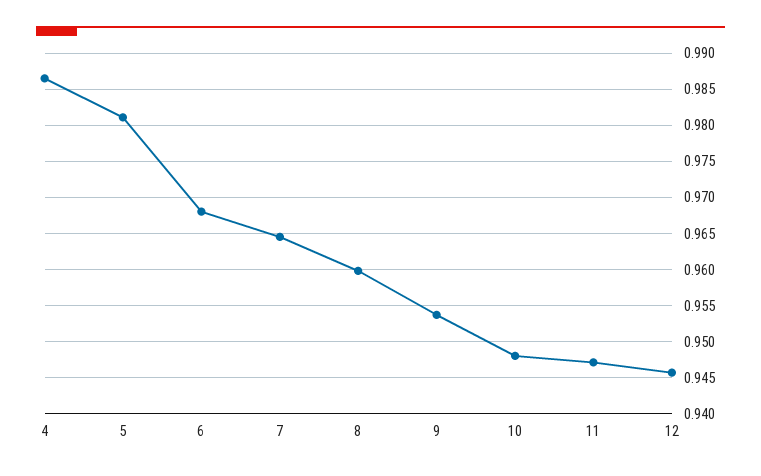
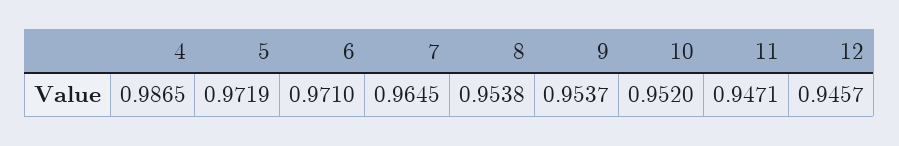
5: 0.981 -> 0.9719
6: 0.968 -> 0.971
8: 0.96 -> 0.9538
10: 0.948 -> 0.952

